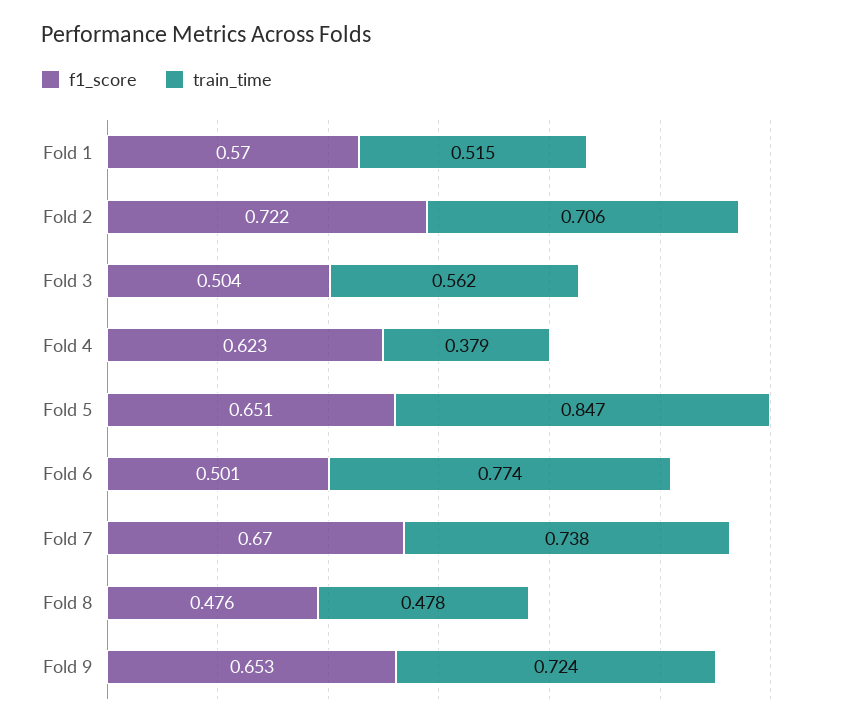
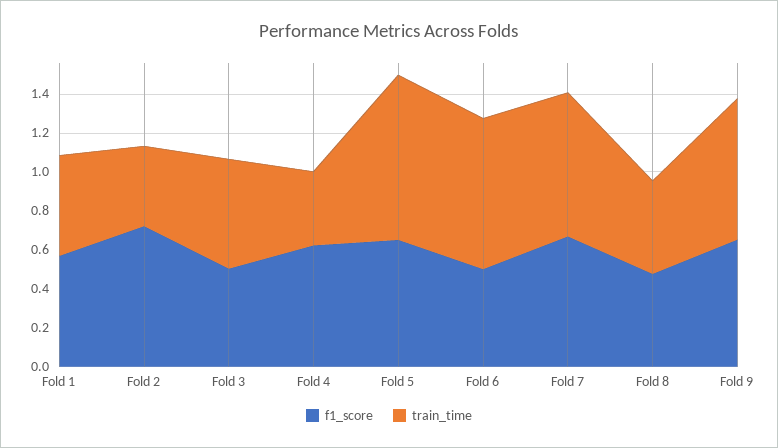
train_time, Fold 2: 0.706 -> 0.4

